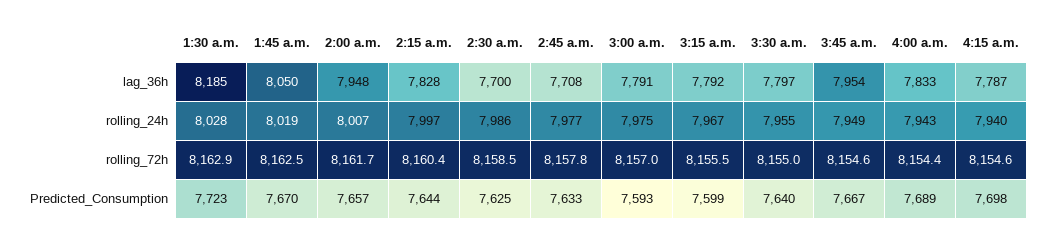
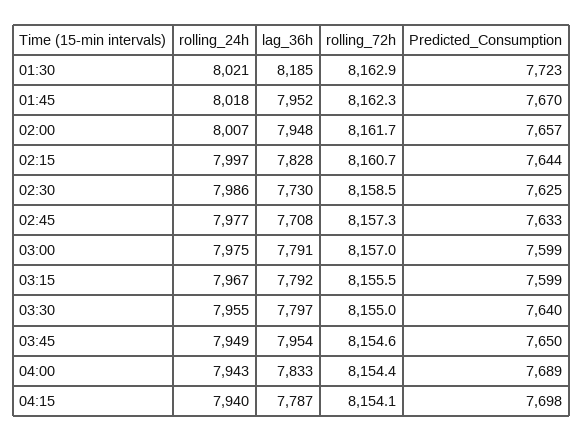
1:45 a.m., lag_36h: 8050 -> 7952
2:30 a.m., lag_36h: 7700 -> 7730
1:30 a.m., rolling_24h: 8028 -> 8021
1:45 a.m., rolling_24h: 8019 -> 8018
1:45 a.m., rolling_72h: 8162.5 -> 8162.3
2:15 a.m., rolling_72h: 8160.4 -> 8160.7
2:45 a.m., rolling_72h: 8157.8 -> 8157.3
4:15 a.m., rolling_72h: 8154.6 -> 8154.1
3:00 a.m., Predicted_Consumption: 7593 -> 7599
3:45 a.m., Predicted_Consumption: 7667 -> 7650

